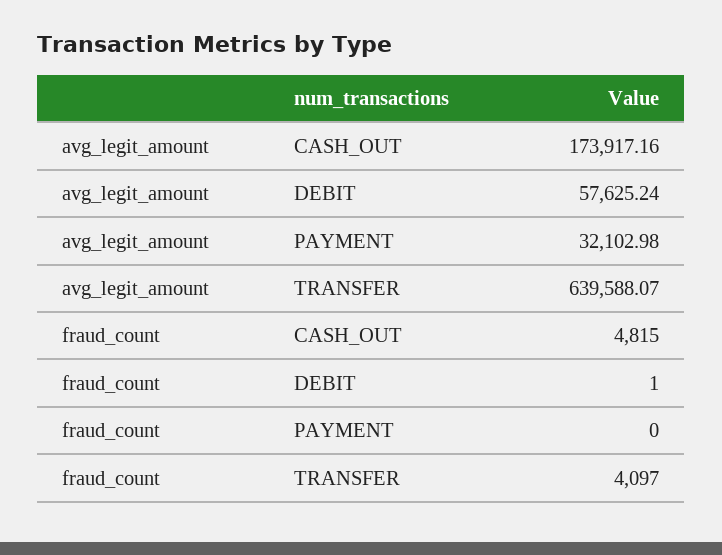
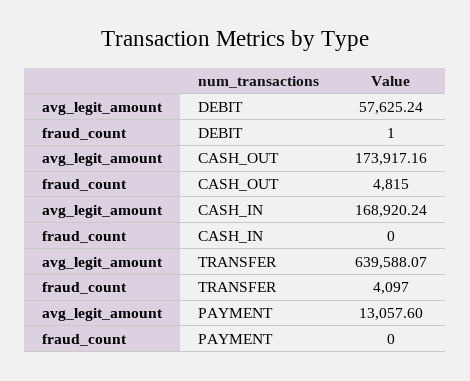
avg_legit_amount, PAYMENT: 32102.98 -> 13057.6
avg_legit_amount, CASH_IN: none -> 168920.24
fraud_count, CASH_IN: none -> 0

